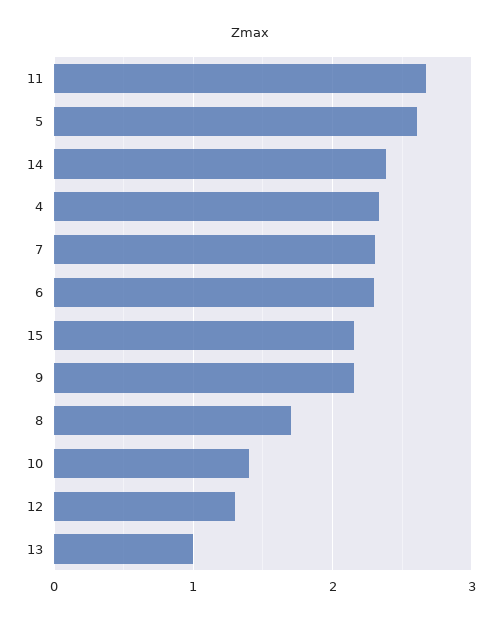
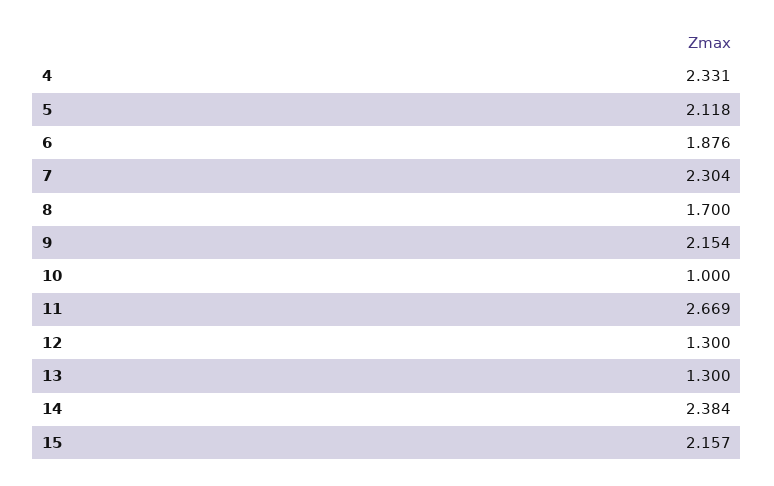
5: 2.6 -> 2.118
6: 2.3 -> 1.876
10: 1.4 -> 1
13: 1 -> 1.3

